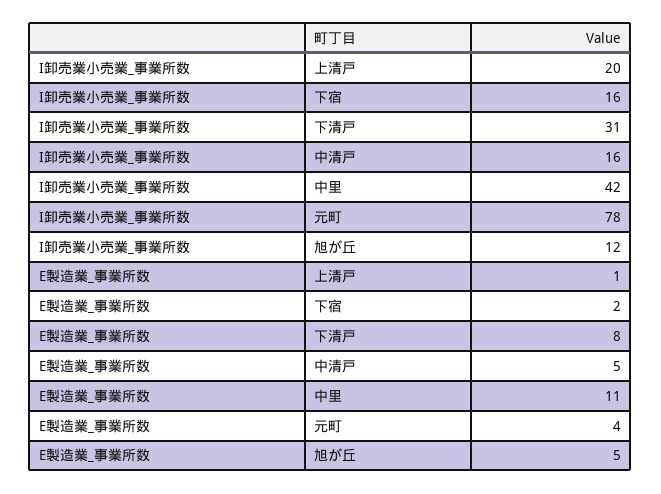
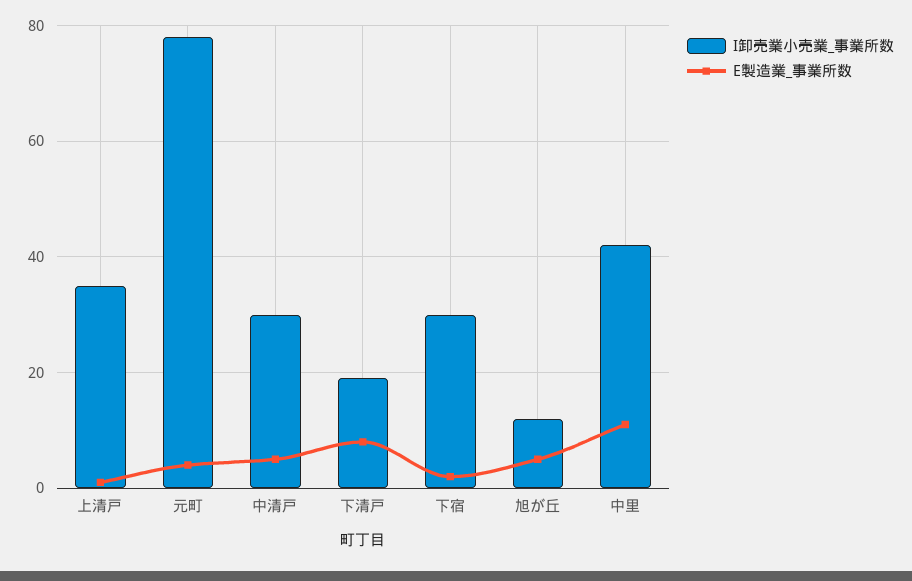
I卸売業小売業_事業所数, 上清戸: 20 -> 35
I卸売業小売業_事業所数, 下宿: 16 -> 30
I卸売業小売業_事業所数, 下清戸: 31 -> 20
I卸売業小売業_事業所数, 中清戸: 16 -> 30

